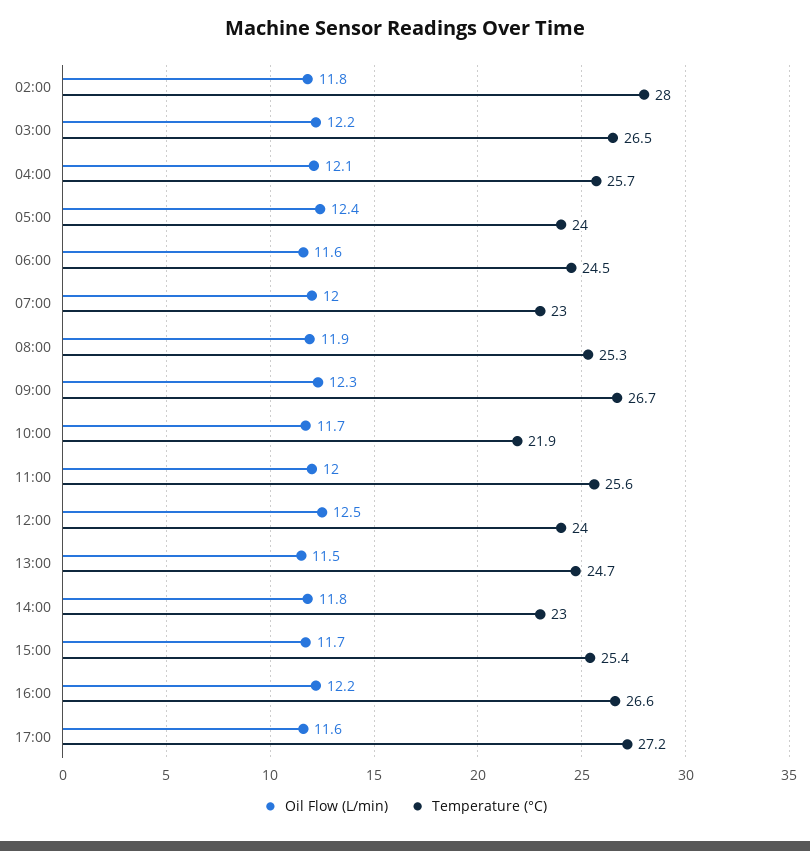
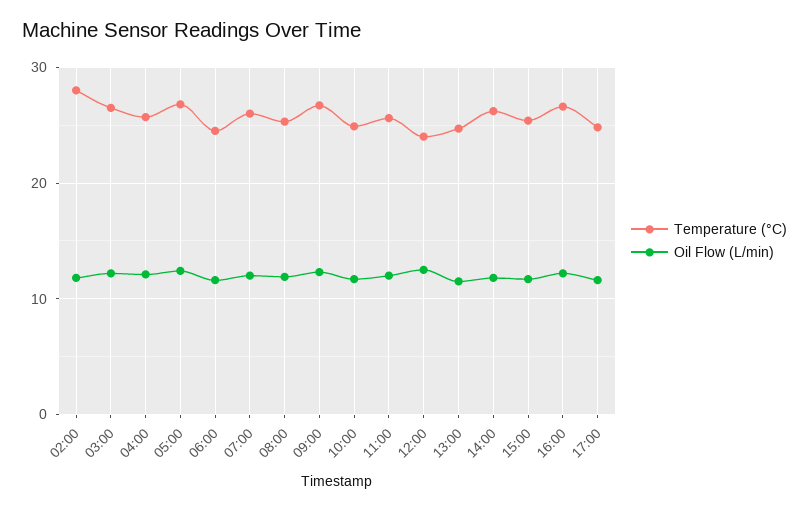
Temperature (°C), 05:00: 24 -> 27
Temperature (°C), 07:00: 23 -> 26
Temperature (°C), 10:00: 21.9 -> 25
Temperature (°C), 14:00: 23 -> 26
Temperature (°C), 17:00: 27.2 -> 25

